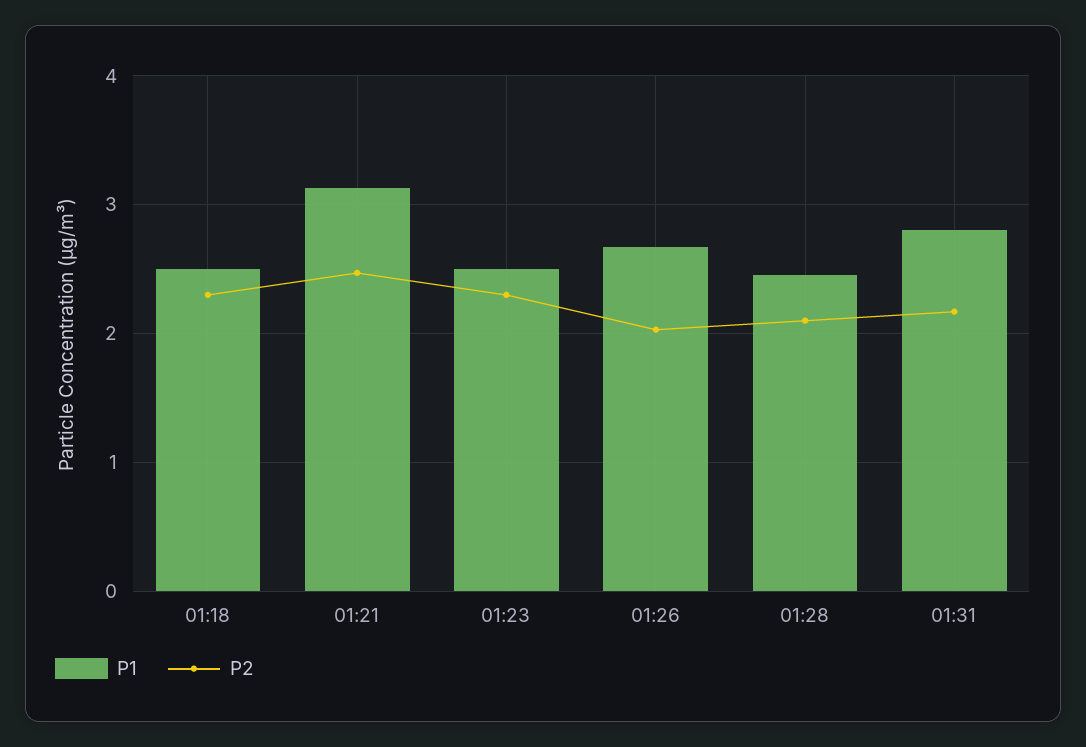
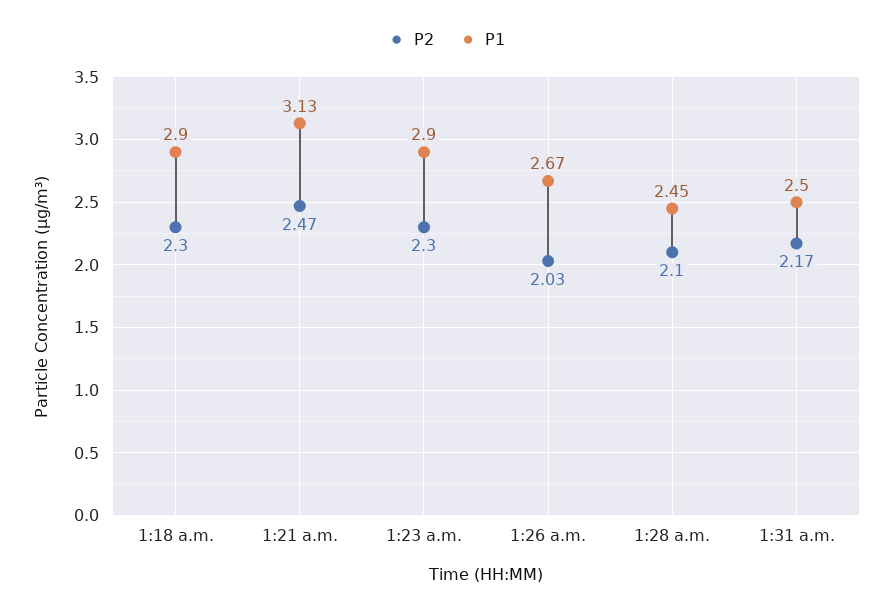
P1, 01:18: 2.5 -> 2.9
P1, 01:23: 2.5 -> 2.9
P1, 01:31: 2.8 -> 2.5

